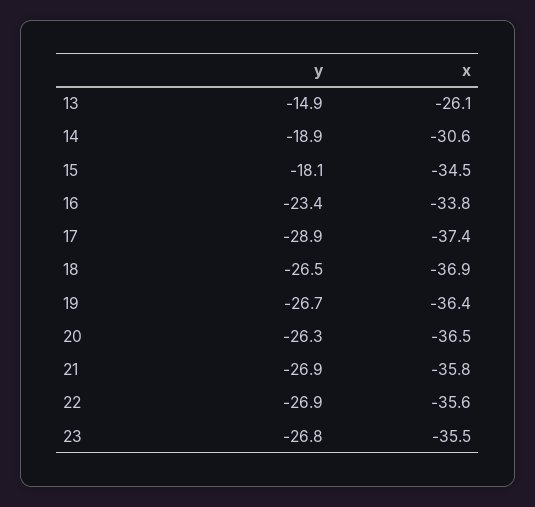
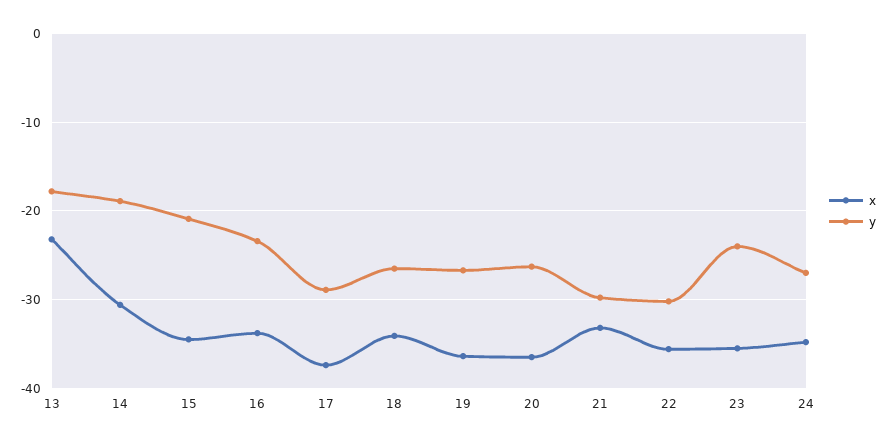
y, 13: -14.9 -> -18
x, 13: -26.1 -> -23
y, 15: -18.1 -> -21
x, 18: -36.9 -> -34
y, 21: -26.9 -> -30
x, 21: -35.8 -> -33
y, 22: -26.9 -> -30
y, 23: -26.8 -> -24
x, 24: none -> -35
y, 24: none -> -27

